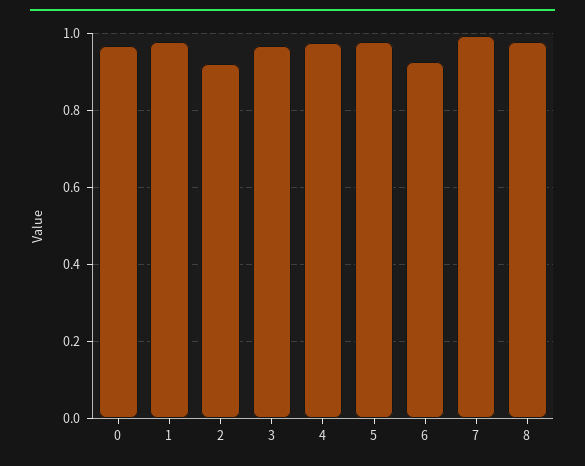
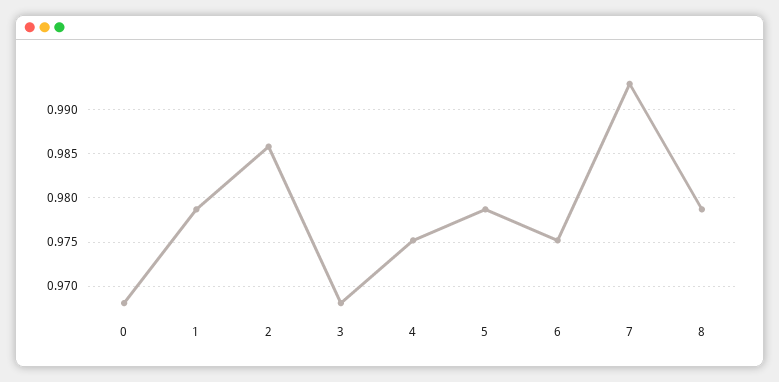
2: 0.92 -> 0.986
6: 0.92 -> 0.975

